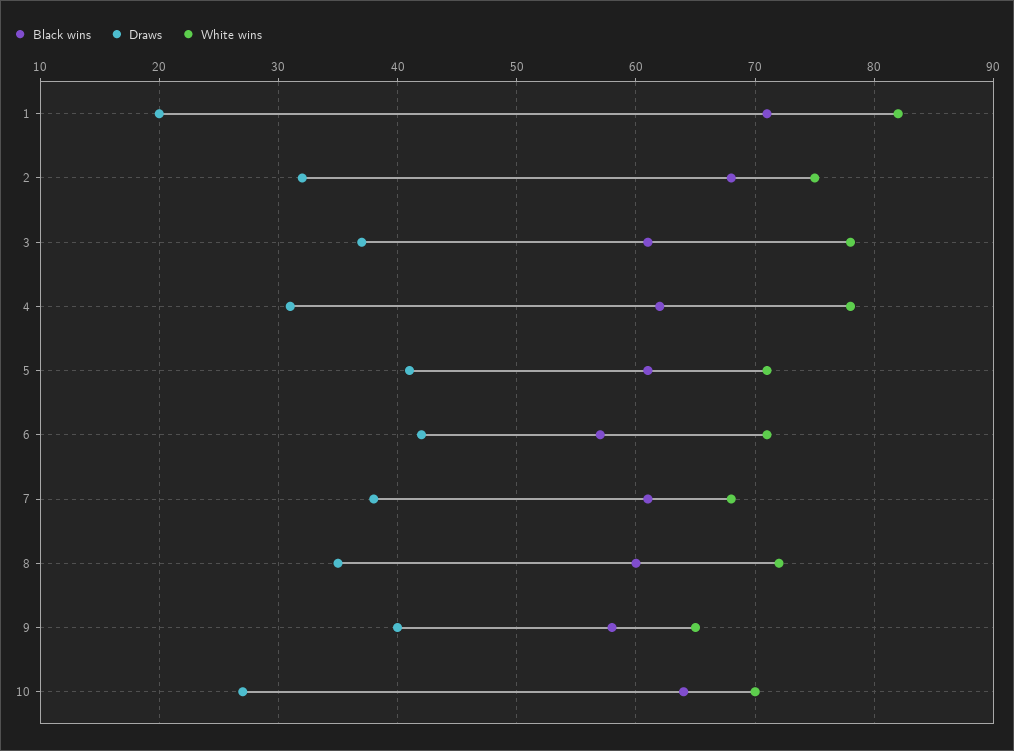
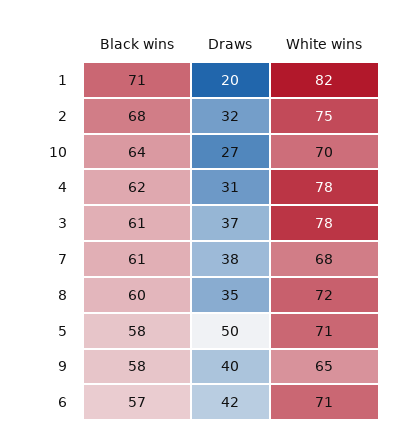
Black wins, 5: 61 -> 58
Draws, 5: 41 -> 50

